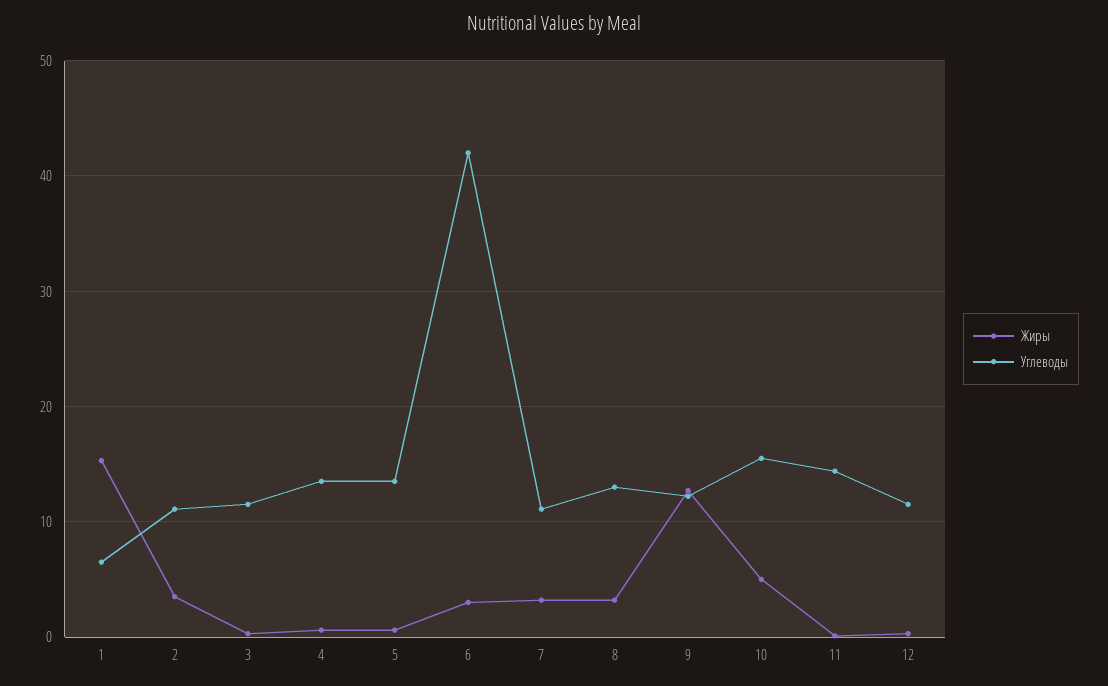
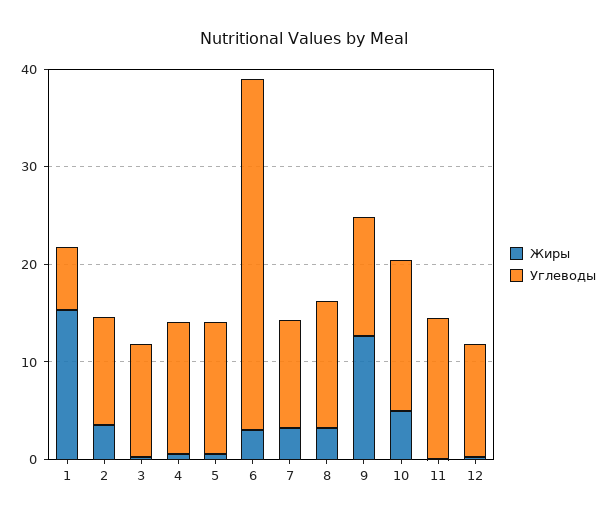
Углеводы, 6: 42 -> 36

